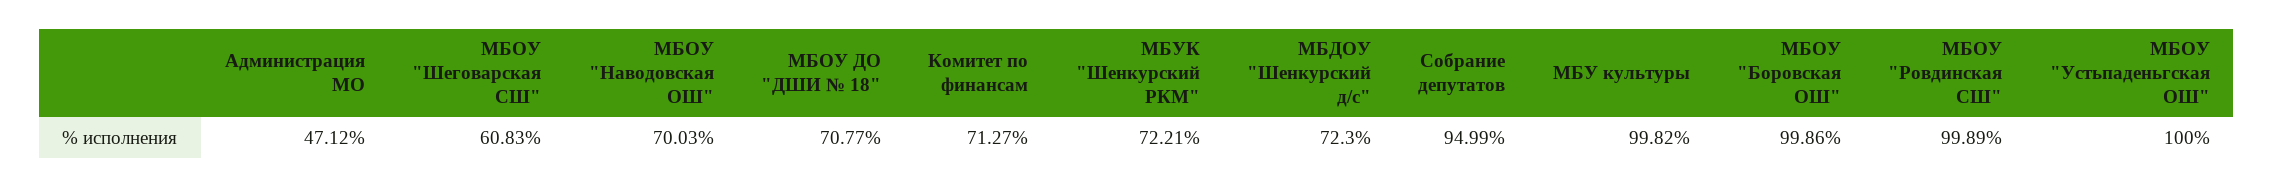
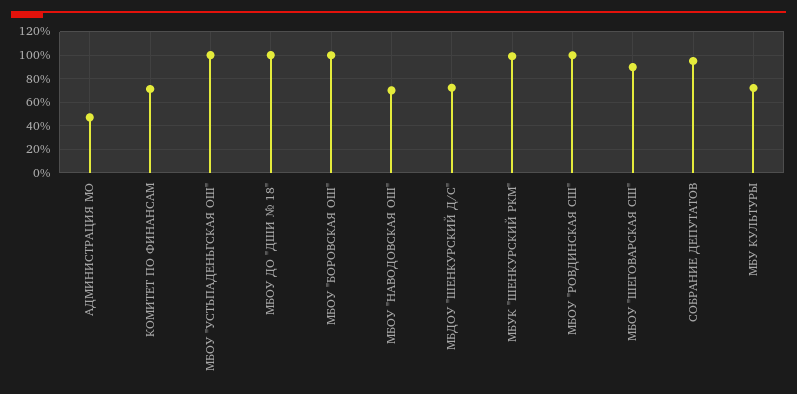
МБОУ "Шеговарская СШ": 60.83 -> 90
МБОУ ДО "ДШИ № 18": 70.77 -> 100
МБУК "Шенкурский РКМ": 72.21 -> 100
МБУ культуры: 99.82 -> 70

